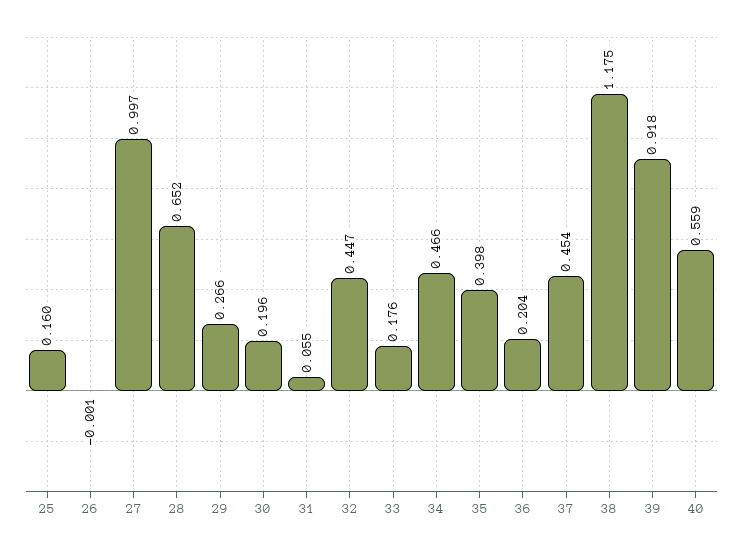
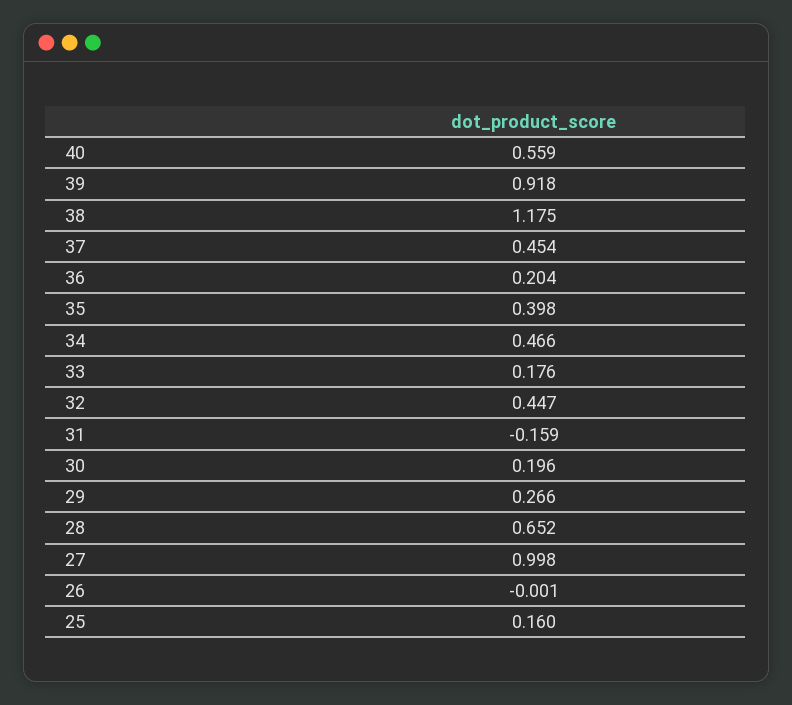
27: 0.997 -> 0.998
31: 0.055 -> -0.159

